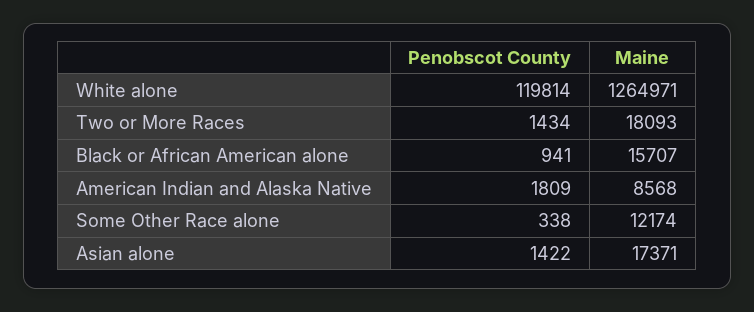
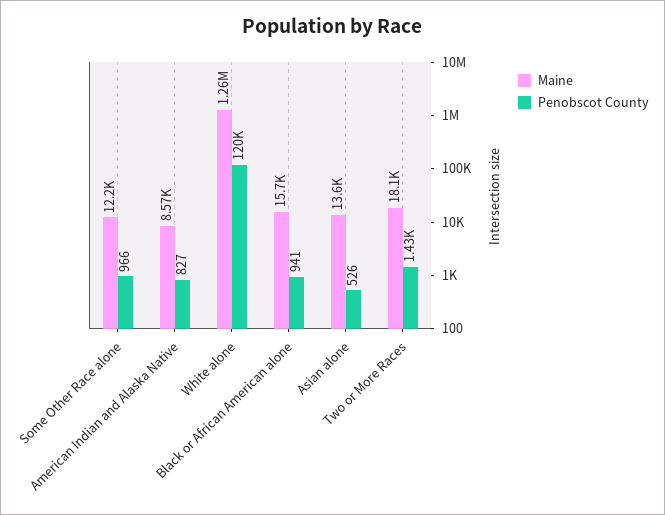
Penobscot County, American Indian and Alaska Native: 1809 -> 827
Penobscot County, Some Other Race alone: 338 -> 966
Penobscot County, Asian alone: 1422 -> 526
Maine, Asian alone: 17371 -> 13600

